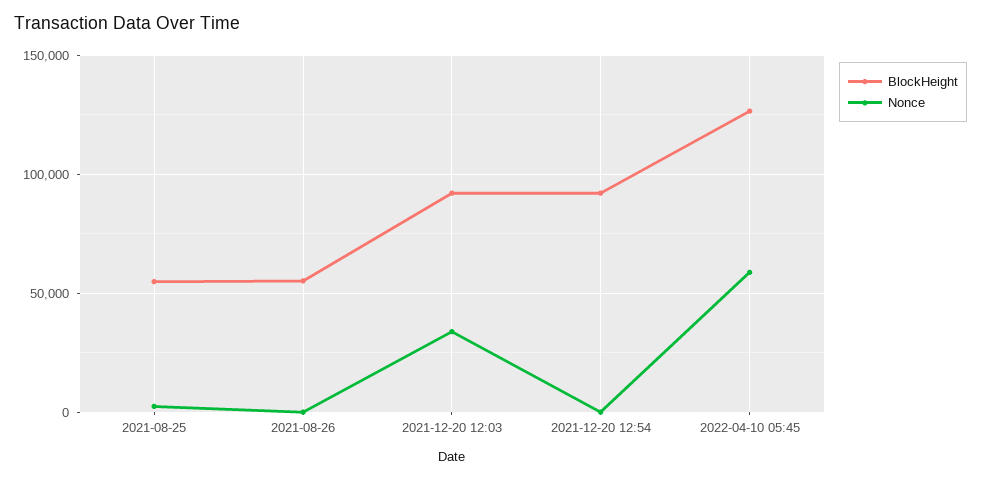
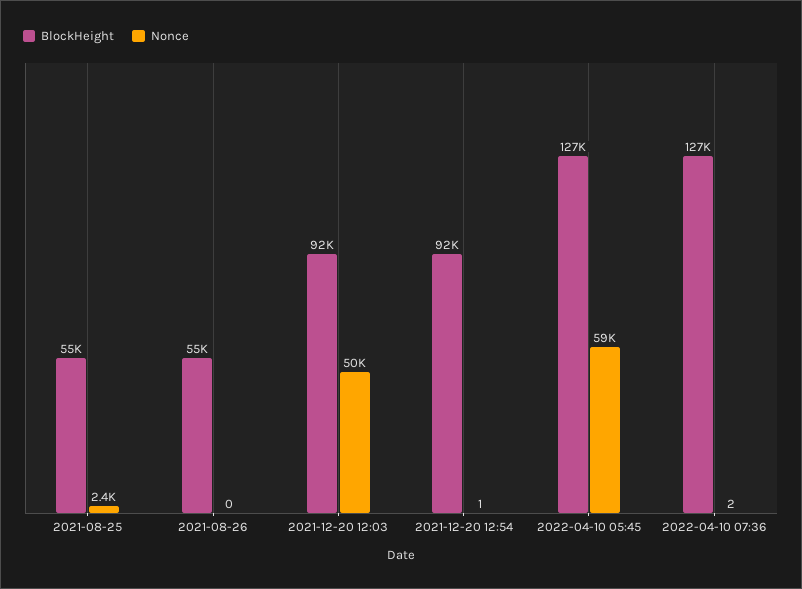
Nonce, 2021-12-20 12:03: 35000 -> 50000
BlockHeight, 2022-04-10 07:36: none -> 127000
Nonce, 2022-04-10 07:36: none -> 2

